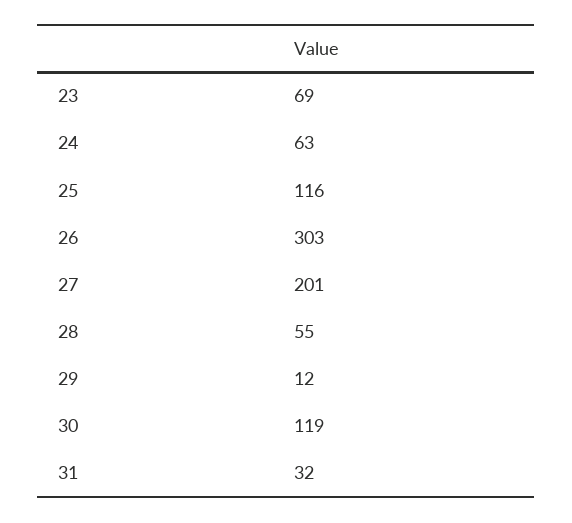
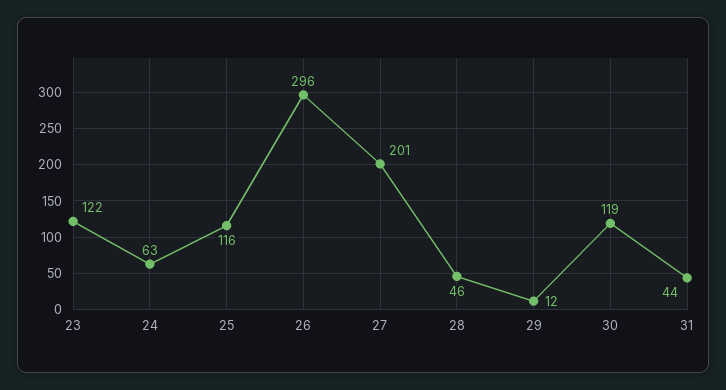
23: 69 -> 122
26: 303 -> 296
28: 55 -> 46
31: 32 -> 44

